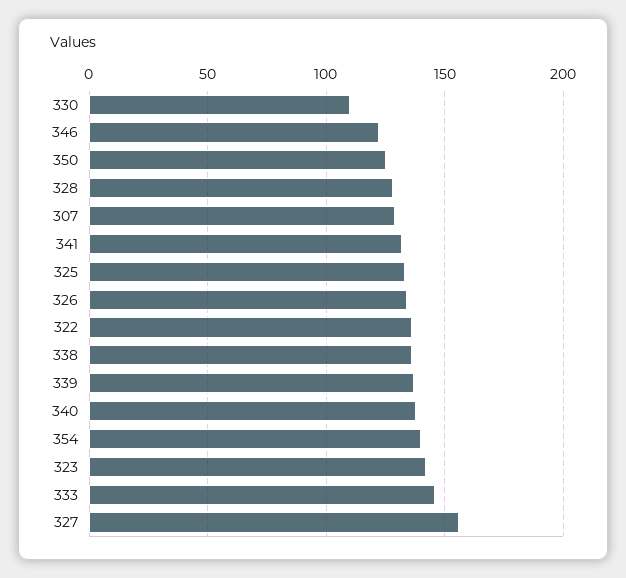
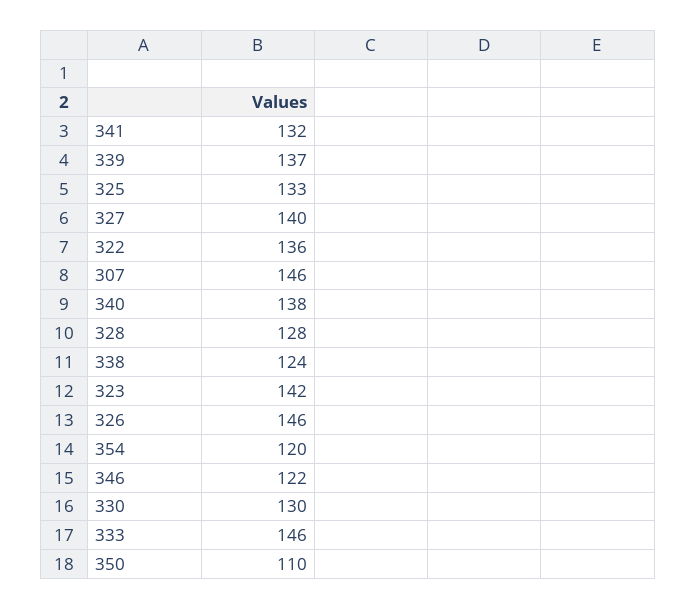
330: 110 -> 130
350: 125 -> 110
307: 130 -> 146
326: 135 -> 146
338: 135 -> 124
354: 140 -> 120
327: 155 -> 140

